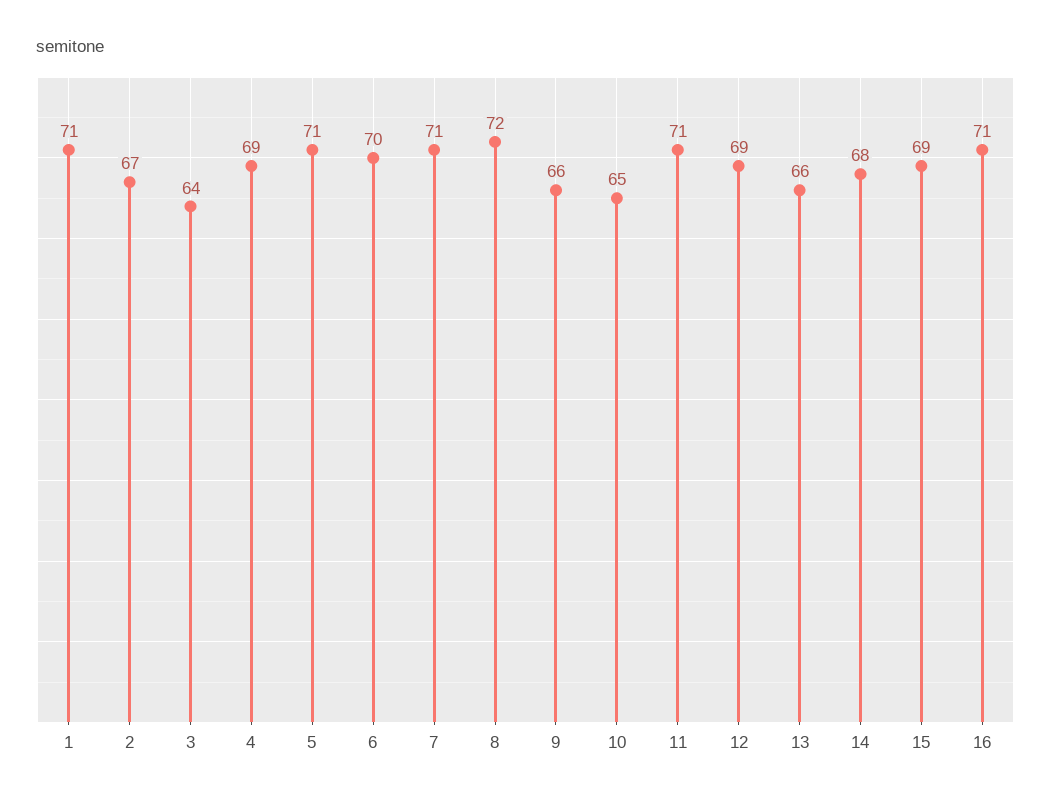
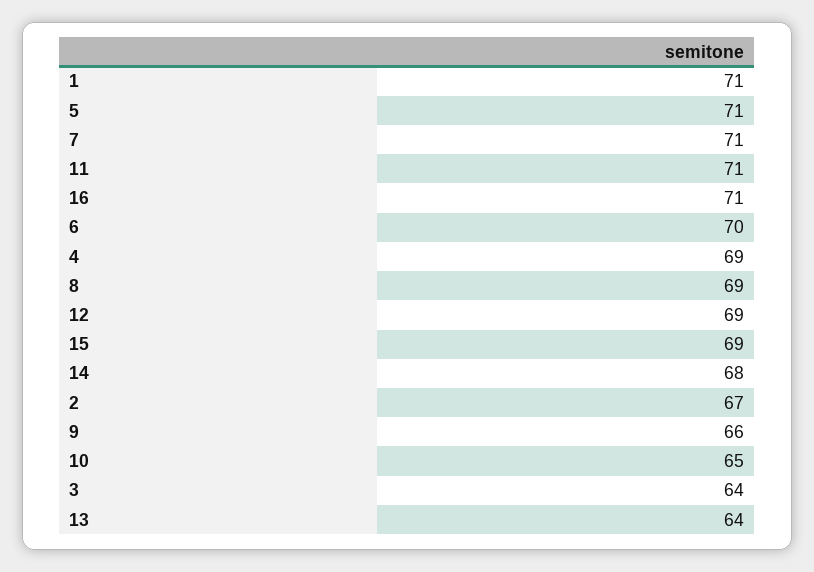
8: 72 -> 69
13: 66 -> 64

